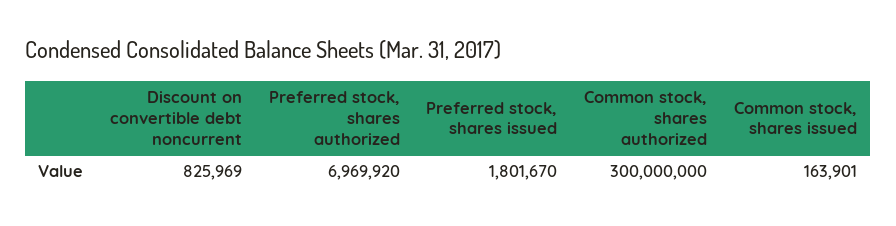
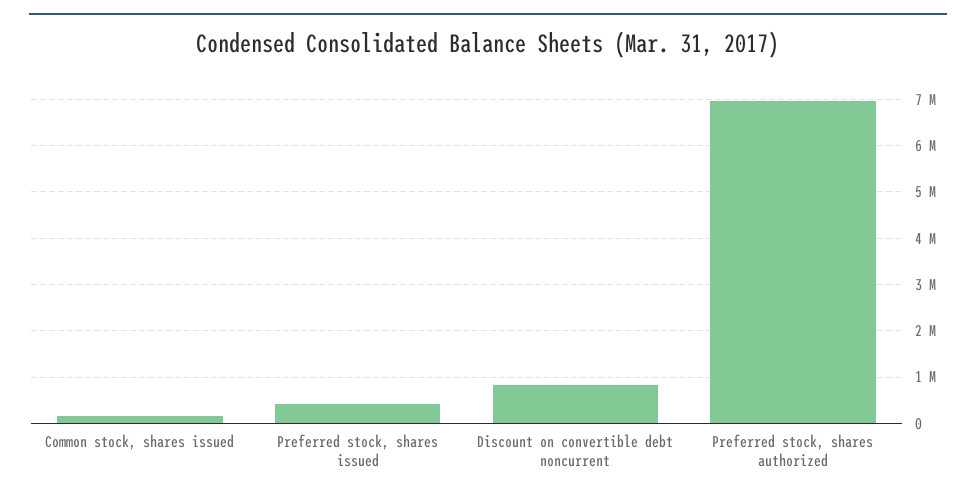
Preferred stock, shares issued: 1801670 -> 400000
Common stock, shares authorized: 300000000 -> none

